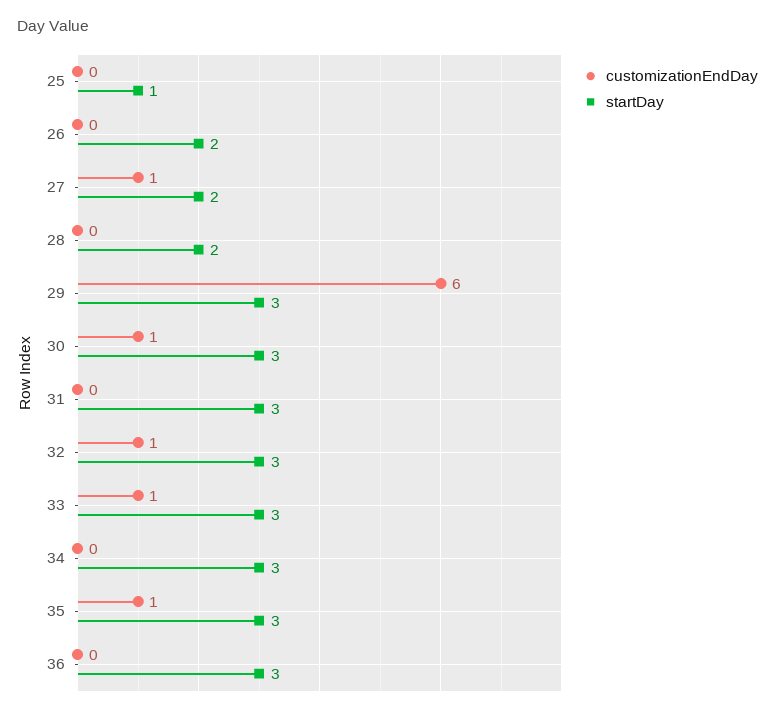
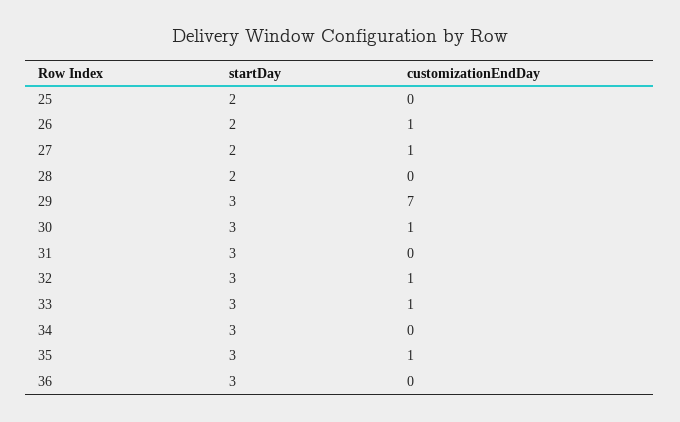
startDay, 25: 1 -> 2
customizationEndDay, 26: 0 -> 1
customizationEndDay, 29: 6 -> 7

